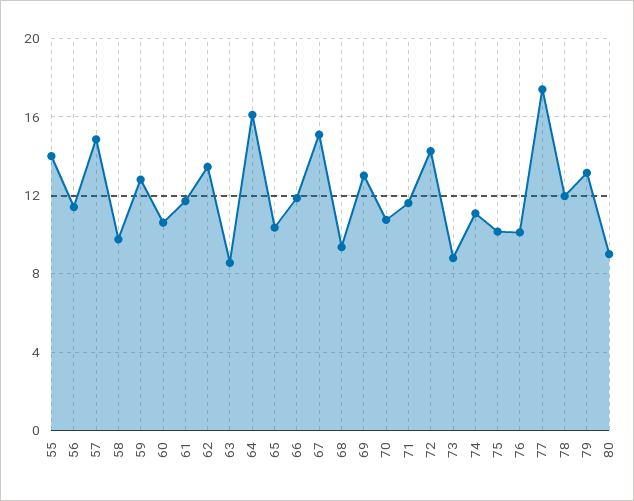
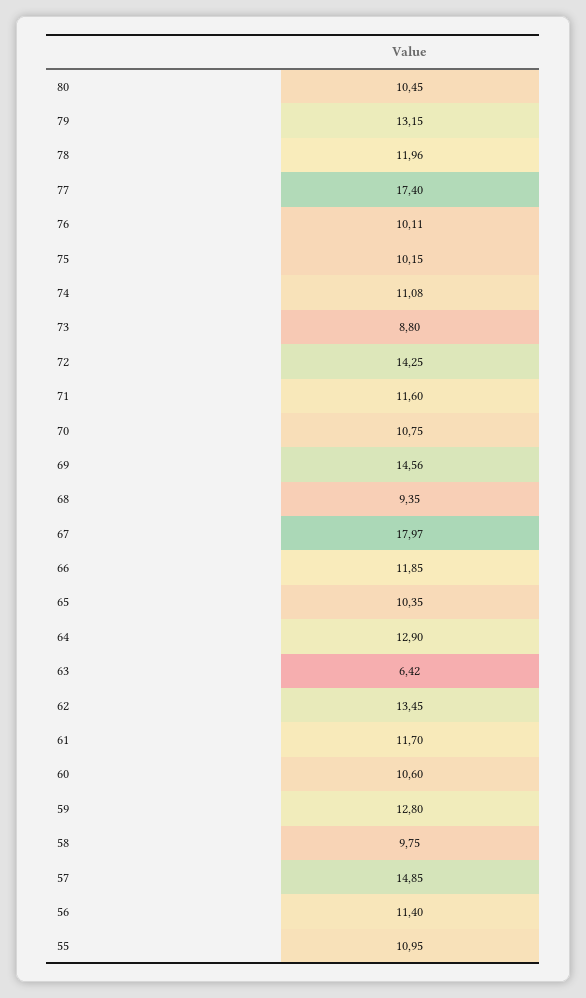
55: 14 -> 10.95
63: 8.5 -> 6.42
64: 16 -> 12.9
67: 15 -> 17.97
69: 13 -> 14.56
80: 9 -> 10.45

